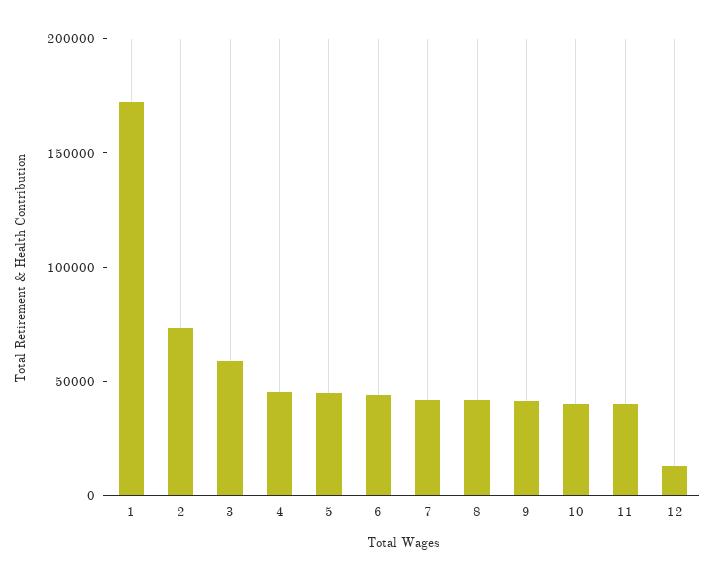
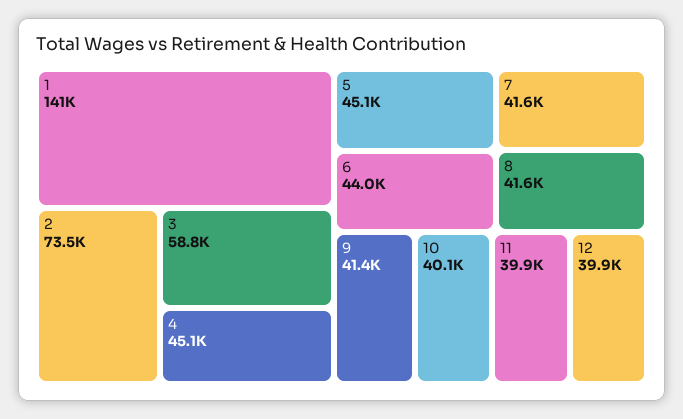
1: 170000 -> 141000
12: 10000 -> 39900

